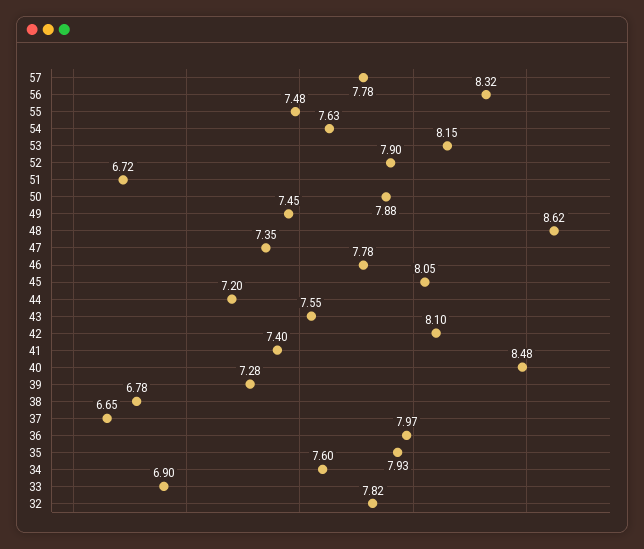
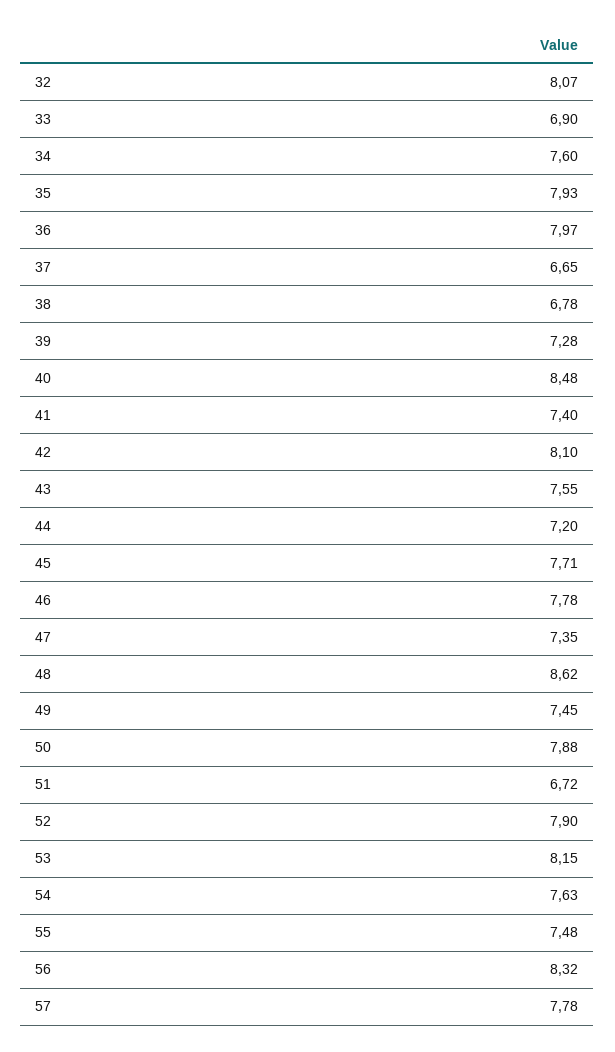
45: 8.05 -> 7.71
32: 7.82 -> 8.07

